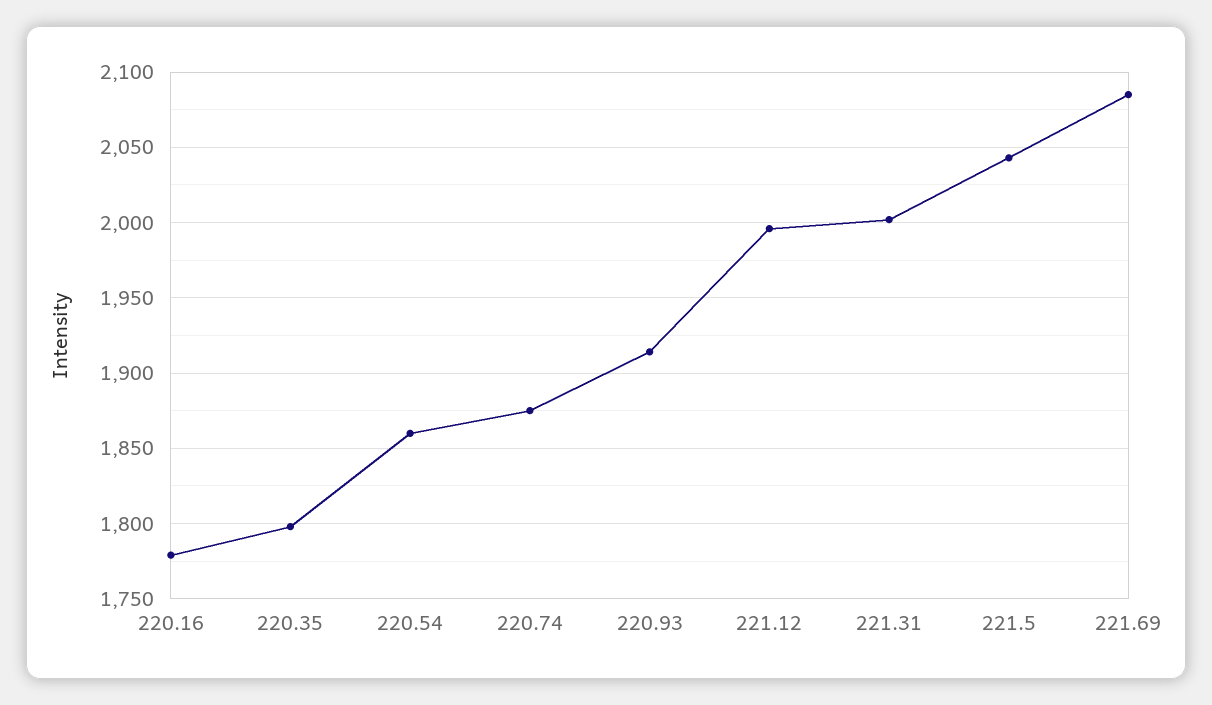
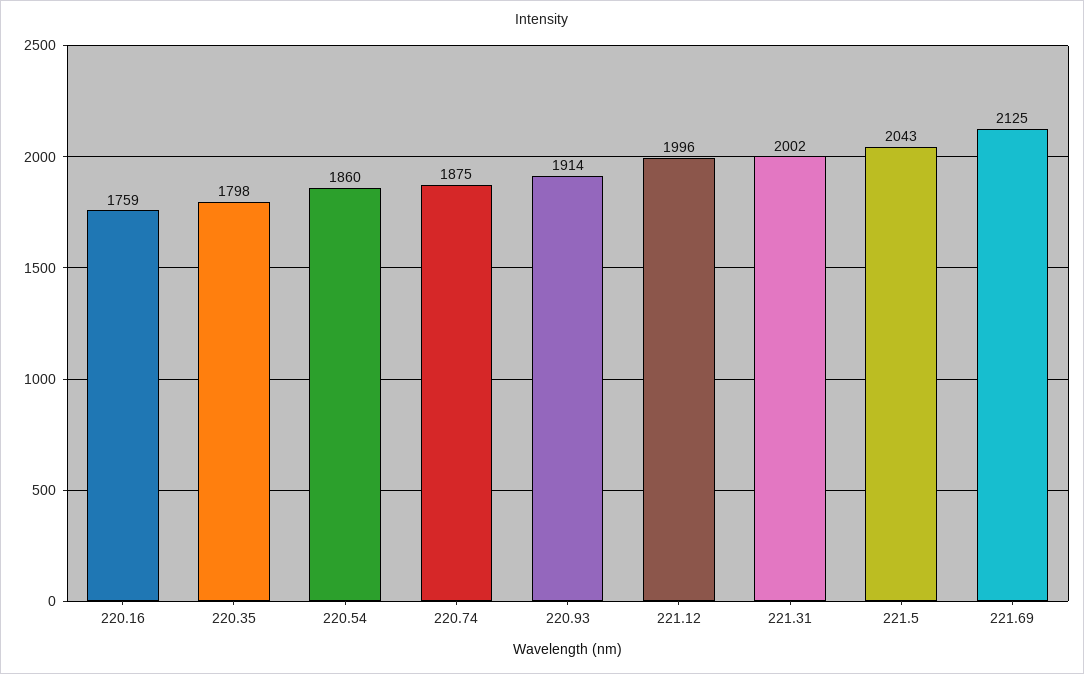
220.16: 1780 -> 1759
221.69: 2085 -> 2125

